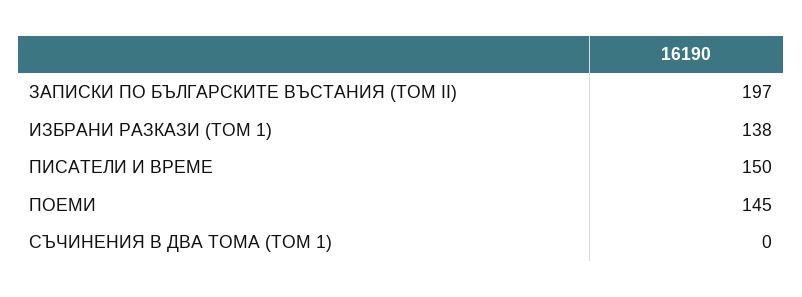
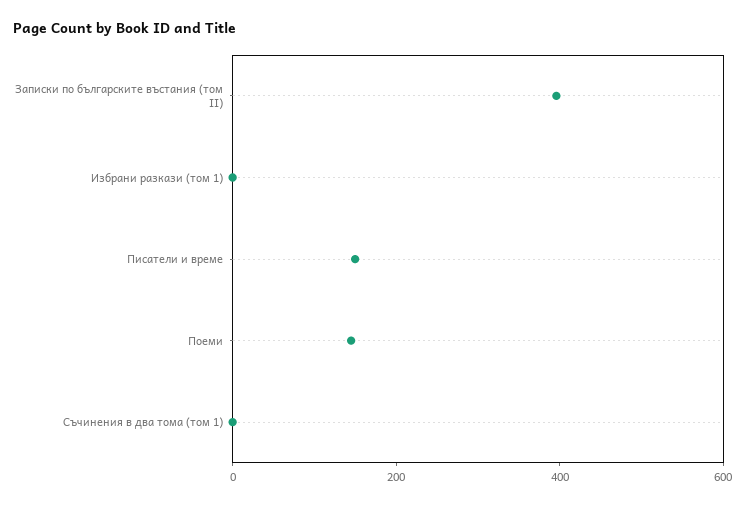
ЗАПИСКИ ПО БЪЛГАРСКИТЕ ВЪСТАНИЯ (ТОМ II): 197 -> 400
ИЗБРАНИ РАЗКАЗИ (ТОМ 1): 138 -> 0

